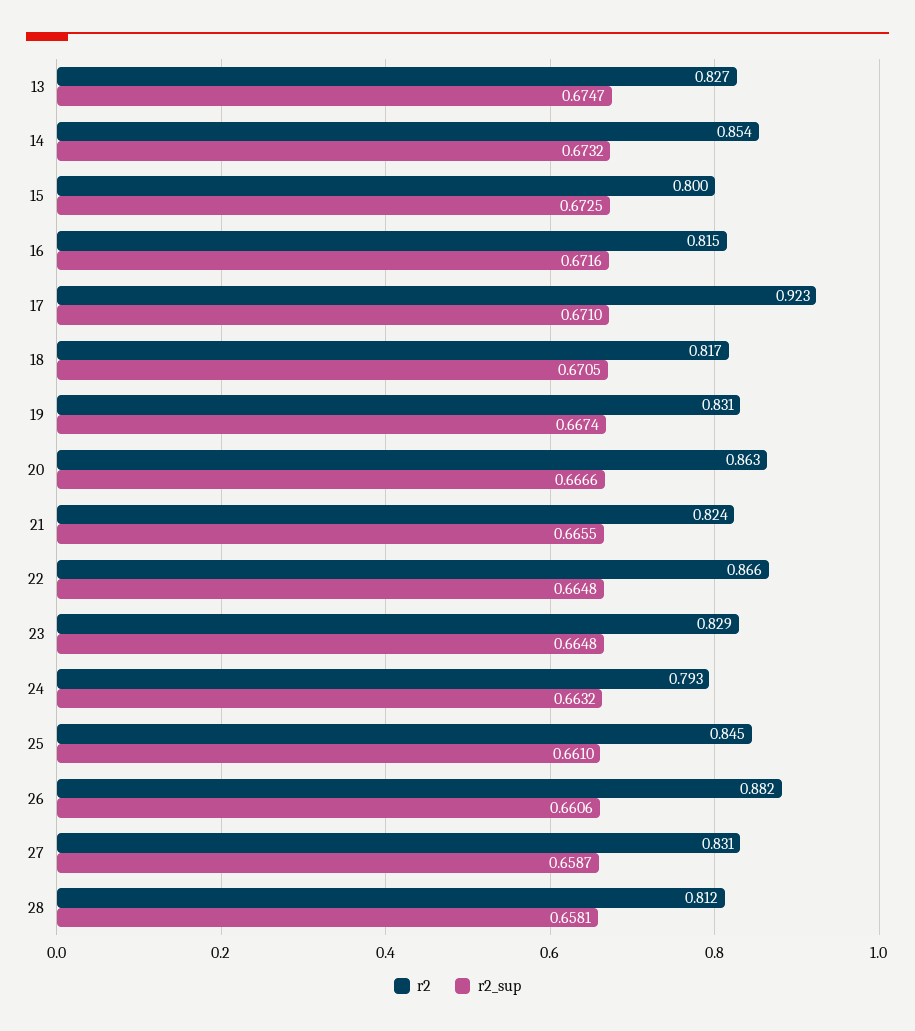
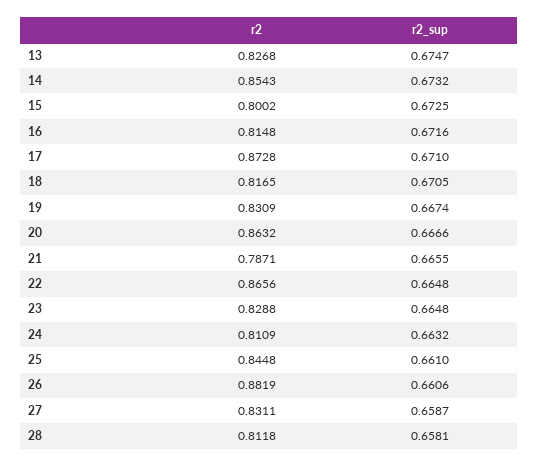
r2, 17: 0.923 -> 0.8728
r2, 21: 0.824 -> 0.7871
r2, 24: 0.793 -> 0.8109

